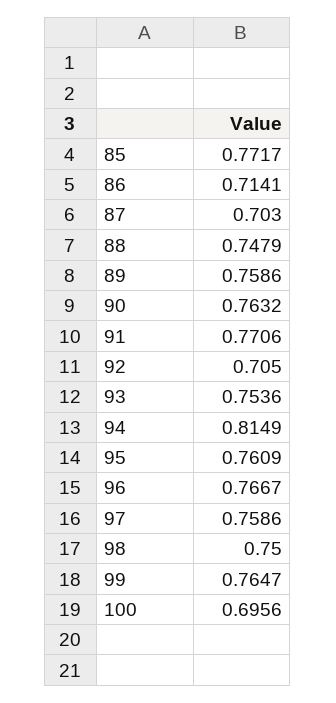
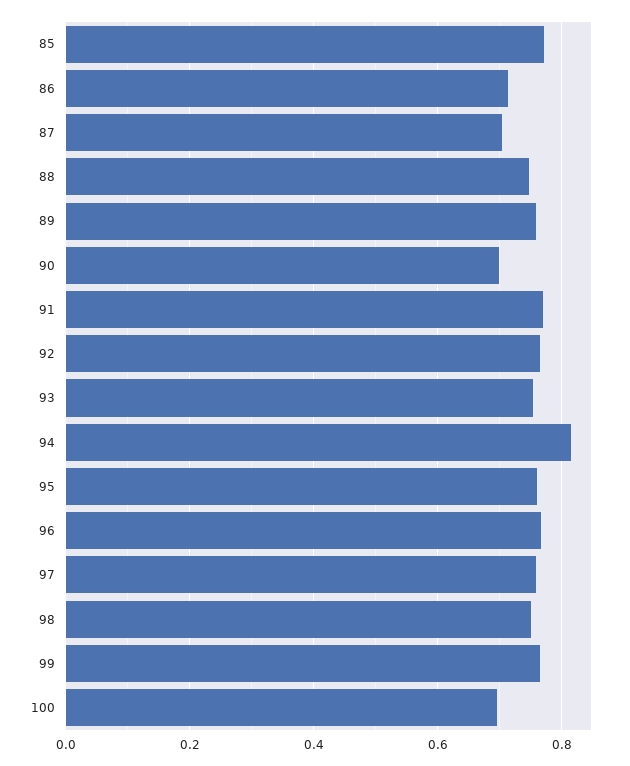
90: 0.7632 -> 0.7
92: 0.705 -> 0.76

